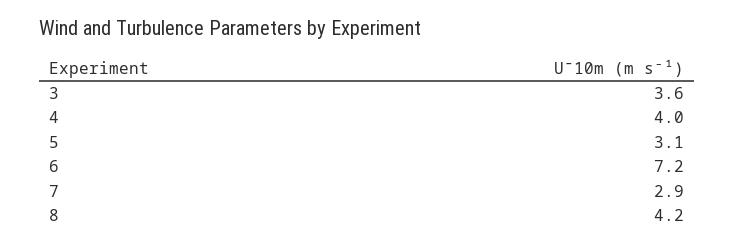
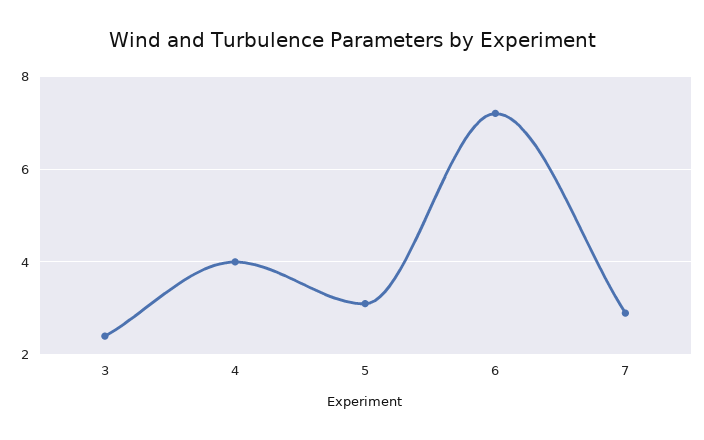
3: 3.6 -> 2.5
8: 4.2 -> none

